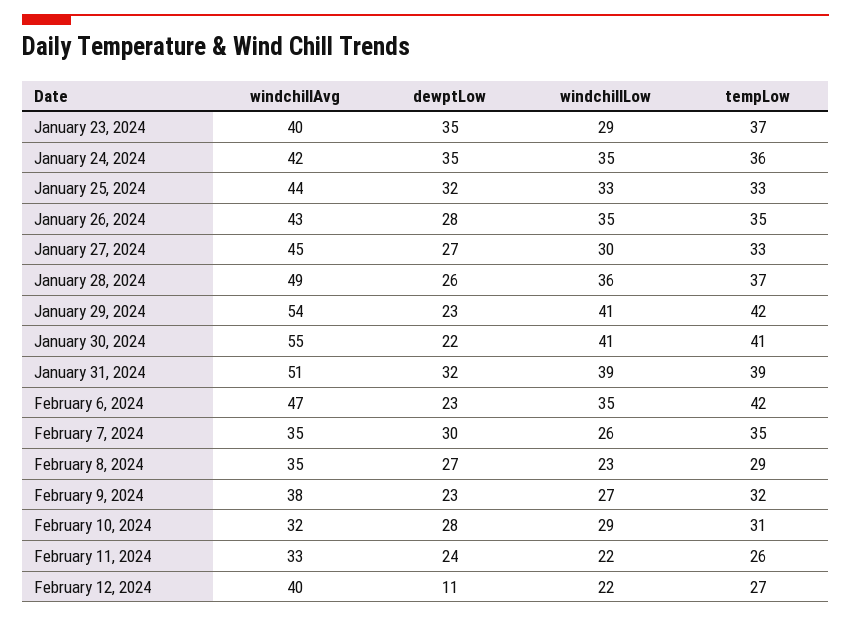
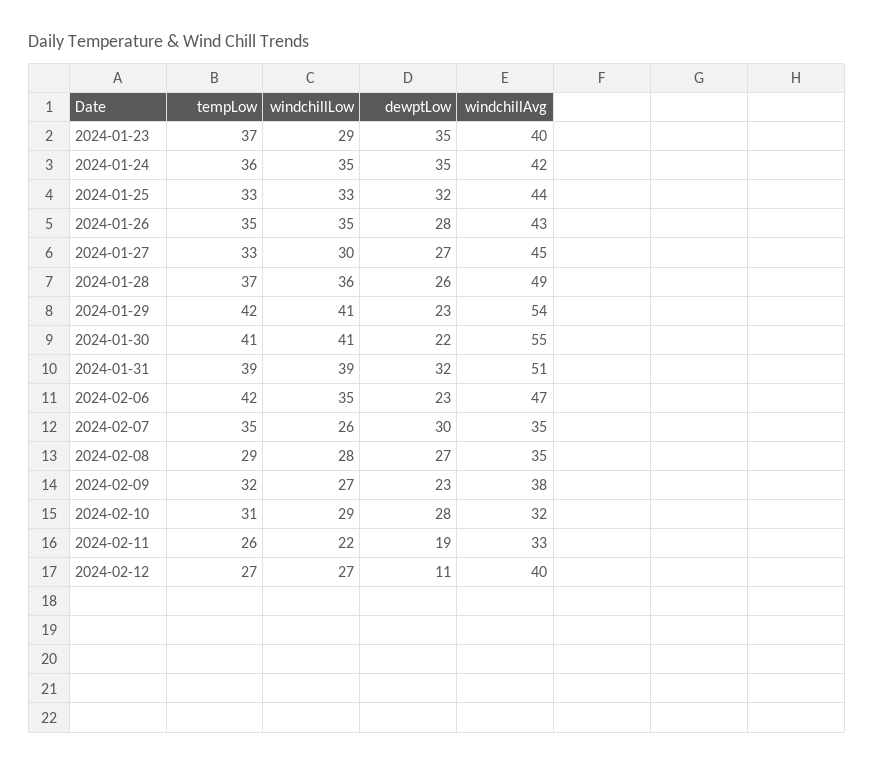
windchillLow, February 8, 2024: 23 -> 28
dewptLow, February 11, 2024: 24 -> 19
windchillLow, February 12, 2024: 22 -> 27

